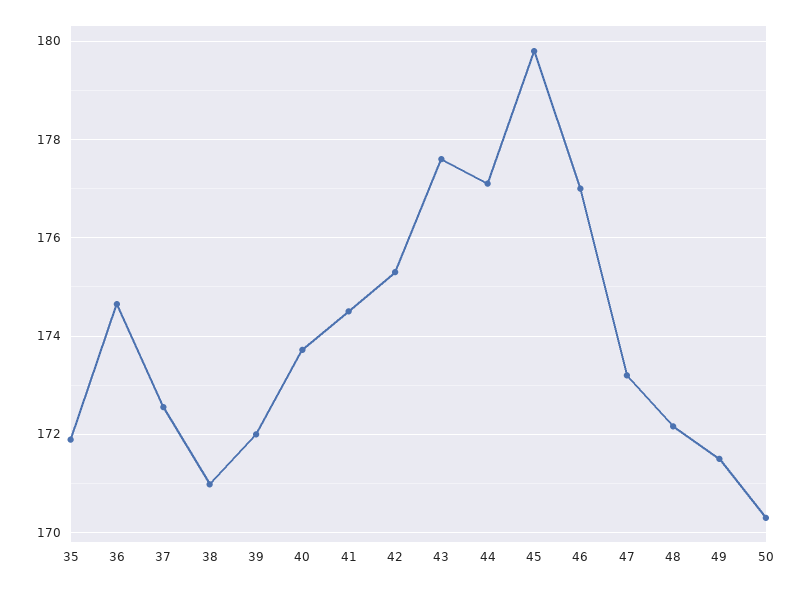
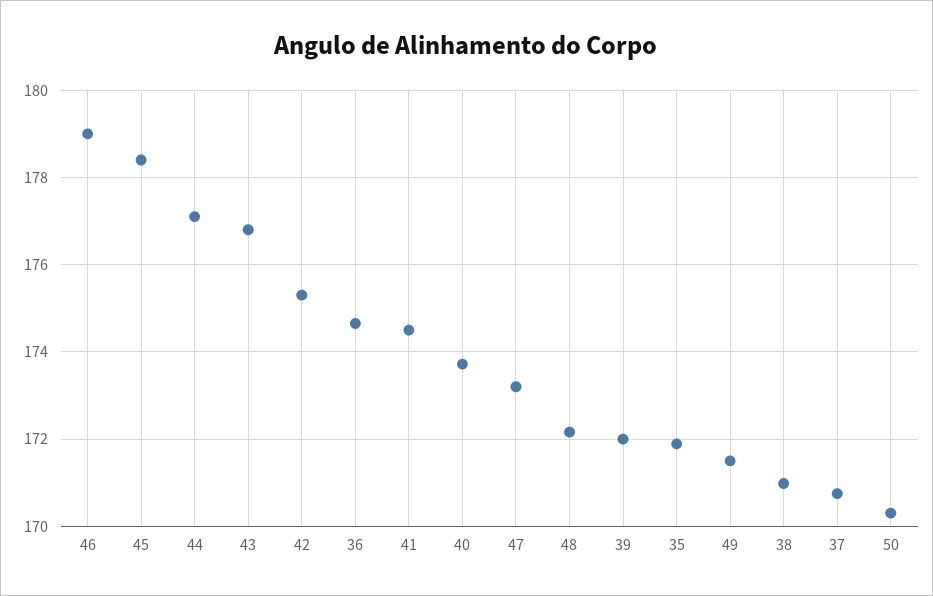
37: 172.6 -> 170.8
43: 177.6 -> 176.8
45: 179.8 -> 178.4
46: 177 -> 179

